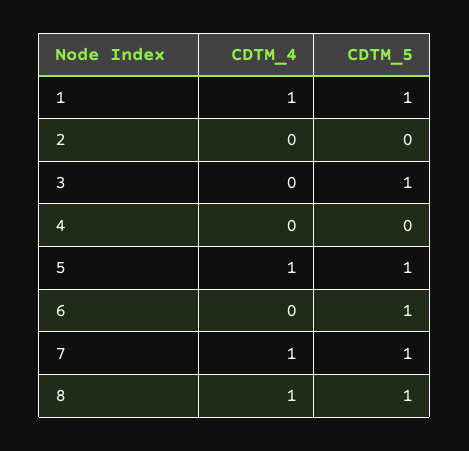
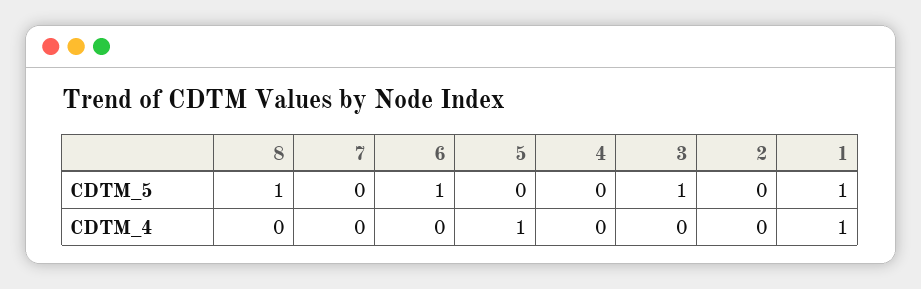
CDTM_5, 5: 1 -> 0
CDTM_4, 7: 1 -> 0
CDTM_5, 7: 1 -> 0
CDTM_4, 8: 1 -> 0

